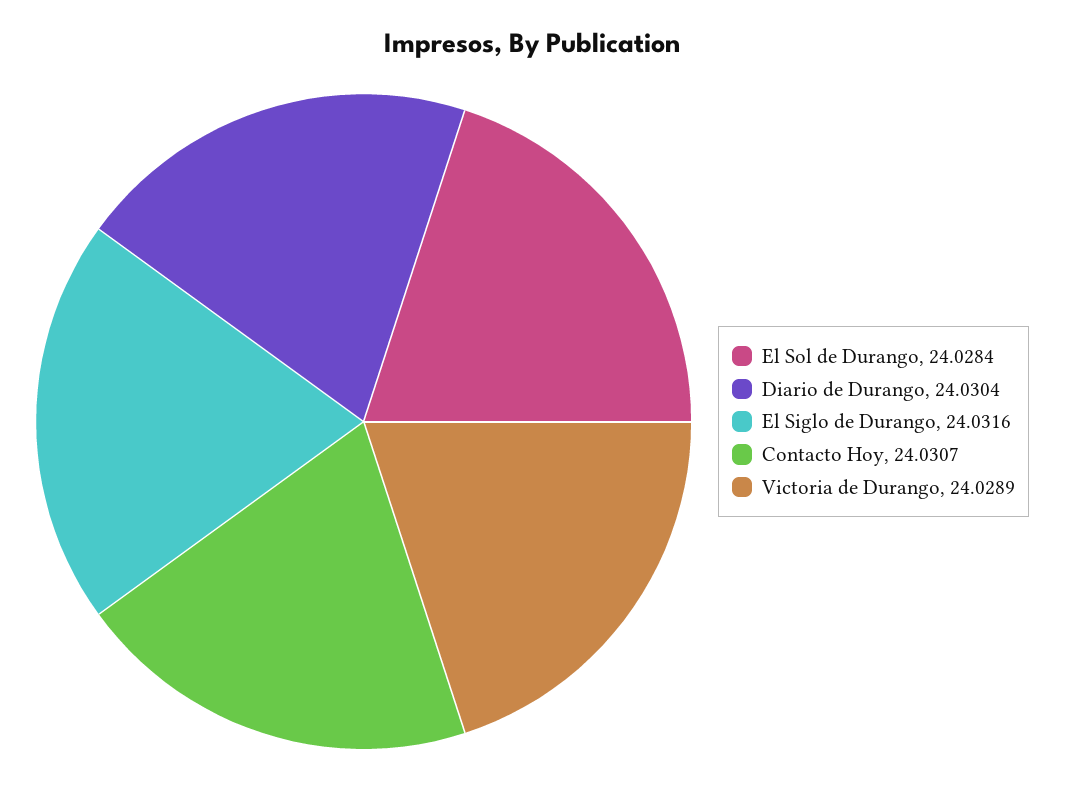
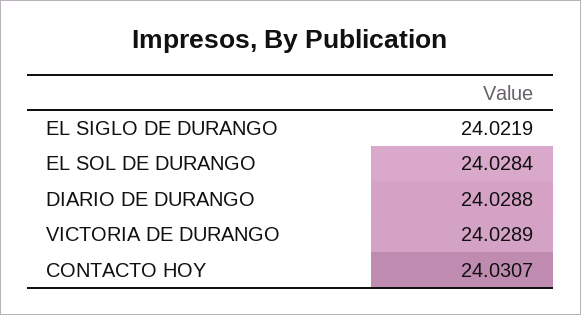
Diario de Durango: 24.0304 -> 24.0288
El Siglo de Durango: 24.0316 -> 24.0219

